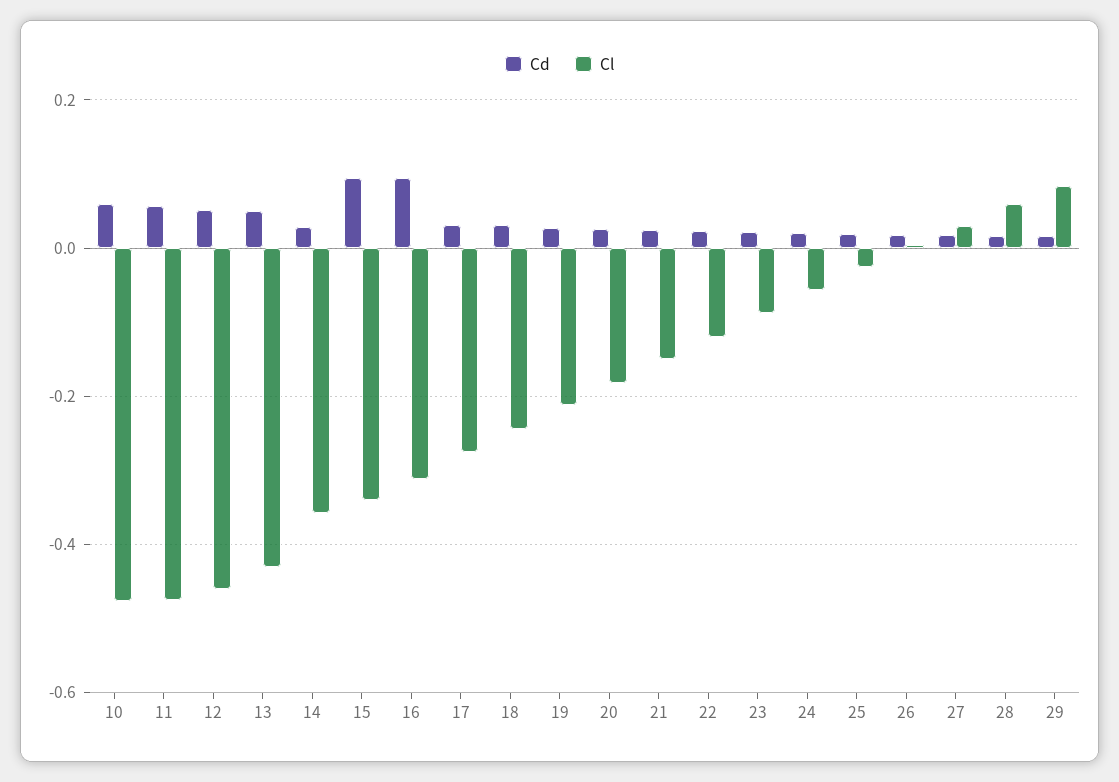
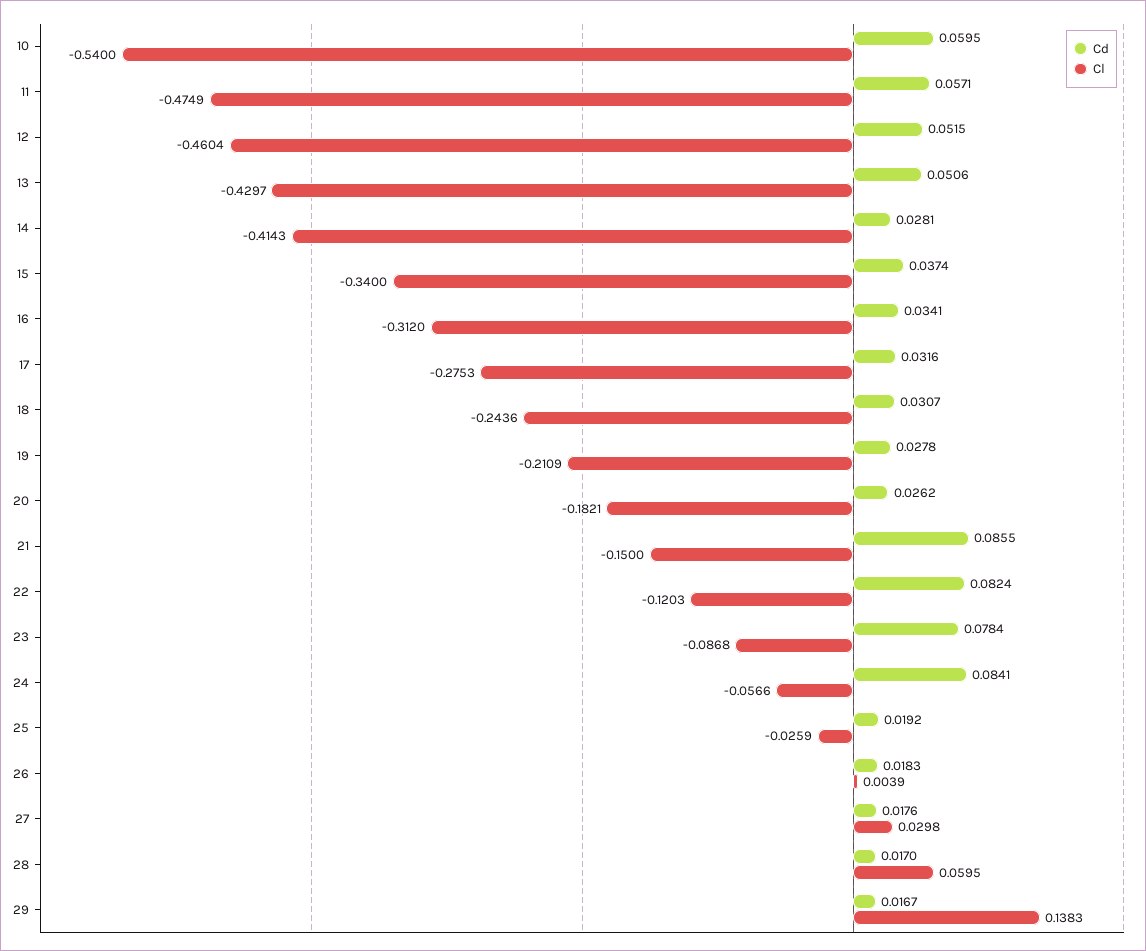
Cl, 10: -0.48 -> -0.54
Cl, 14: -0.36 -> -0.4143
Cd, 15: 0.1 -> 0.0374
Cd, 16: 0.1 -> 0.0341
Cd, 21: 0.02 -> 0.0855
Cd, 22: 0.02 -> 0.0824
Cd, 23: 0.02 -> 0.0784
Cd, 24: 0.02 -> 0.0841
Cl, 29: 0.08 -> 0.1383

